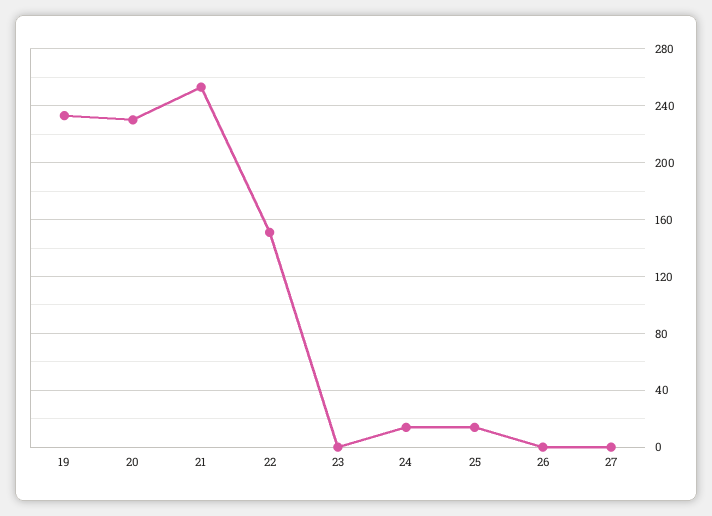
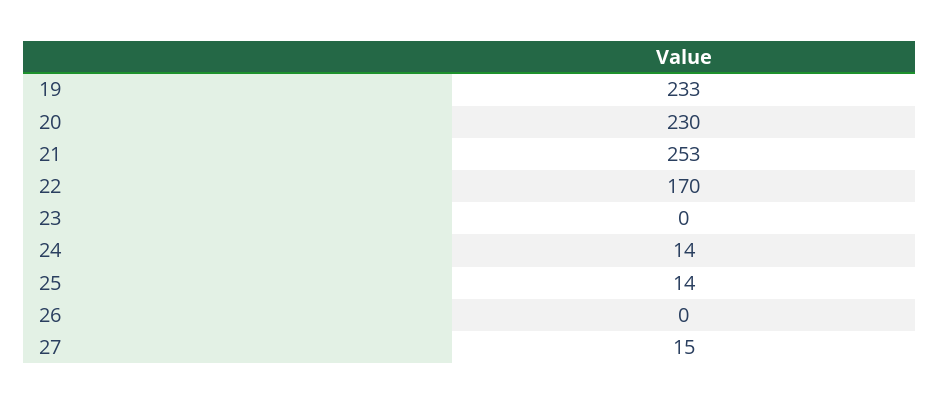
22: 150 -> 170
27: 0 -> 15

